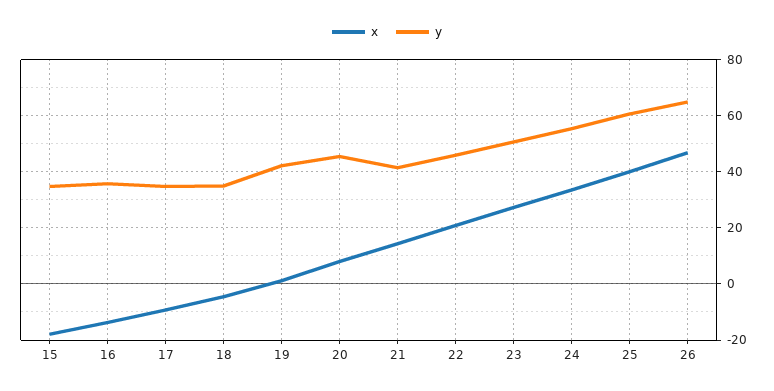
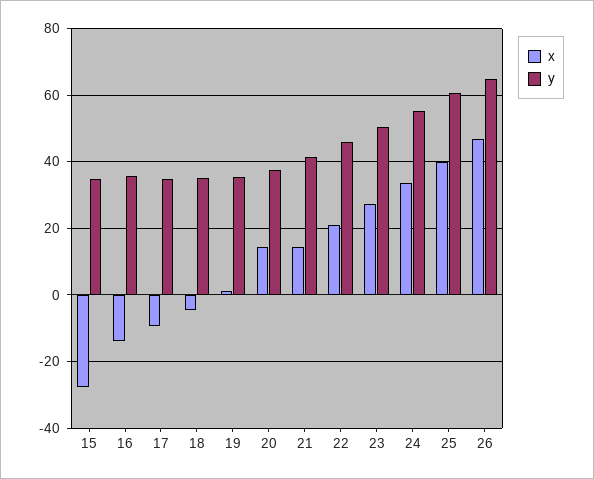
x, 15: -17.5 -> -28
y, 19: 42.5 -> 36
x, 20: 7.5 -> 14
y, 20: 45 -> 38

